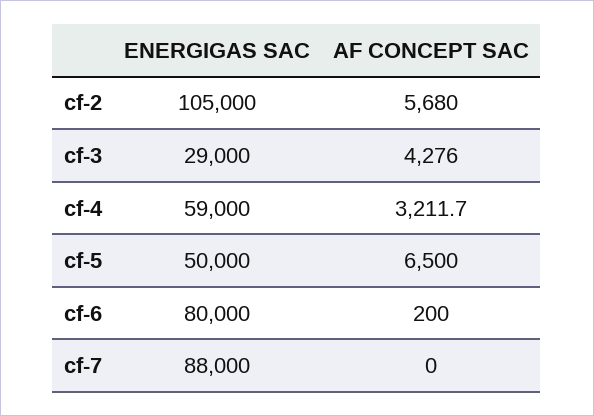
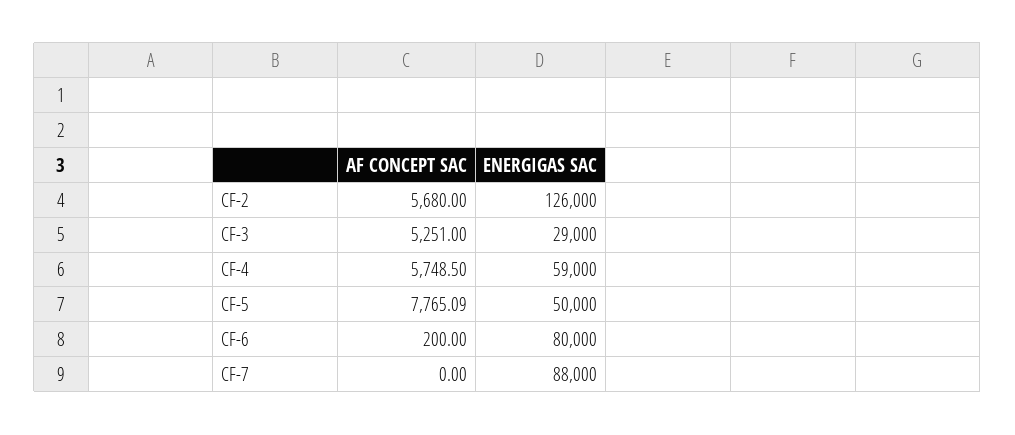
ENERGIGAS SAC, cf-2: 105000 -> 126000
AF CONCEPT SAC, cf-3: 4276 -> 5251
AF CONCEPT SAC, cf-4: 3211.7 -> 5748.5
AF CONCEPT SAC, cf-5: 6500 -> 7765.09

